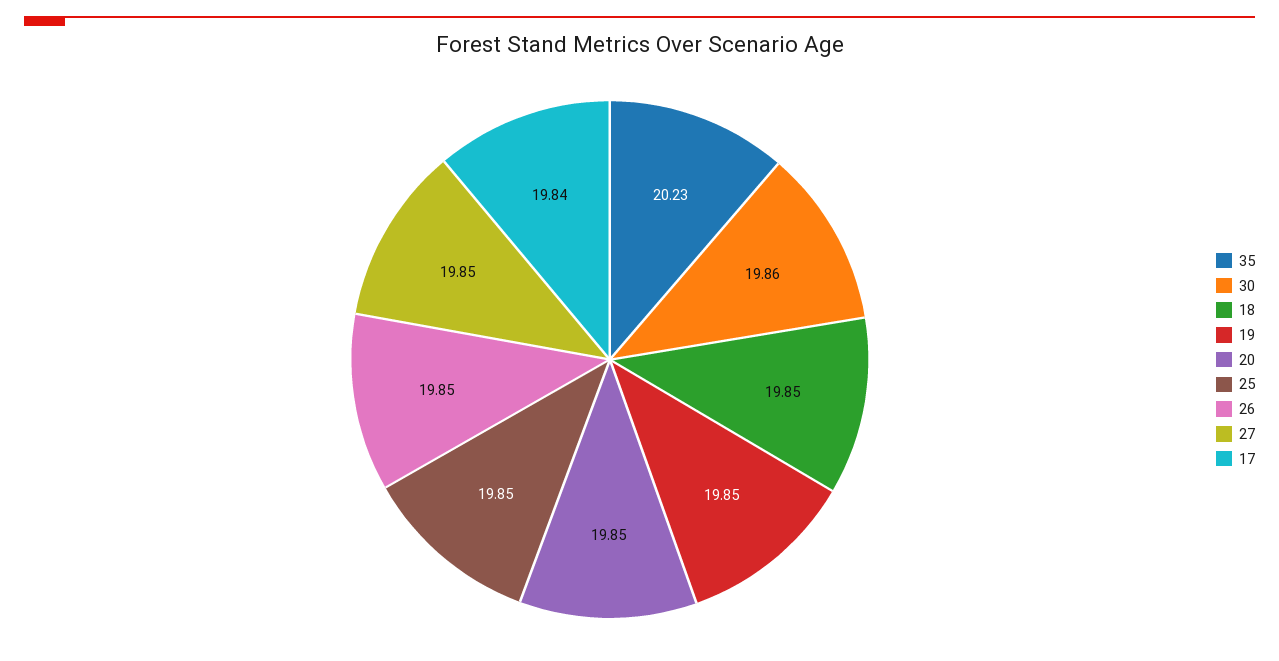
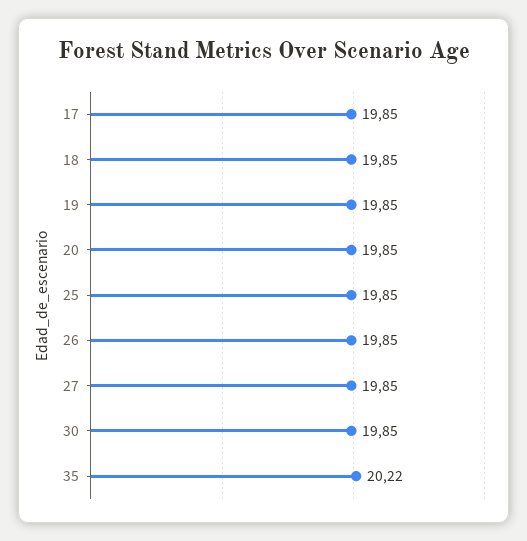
35: 20.23 -> 20.22
30: 19.86 -> 19.85
17: 19.84 -> 19.85

